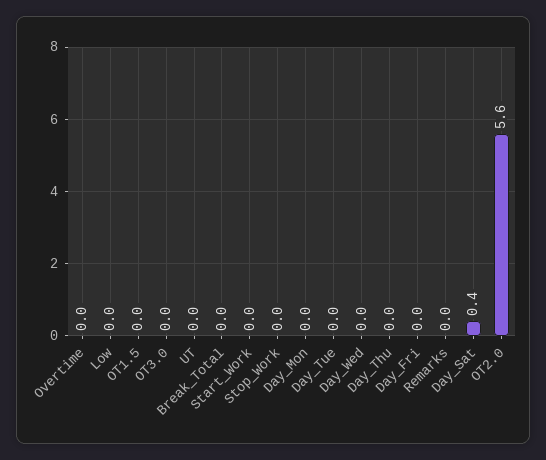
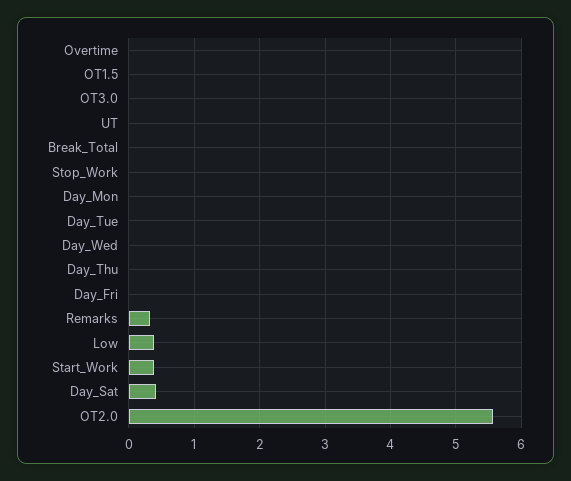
Low: 0 -> 0.4
Start_Work: 0 -> 0.4
Remarks: 0 -> 0.3

